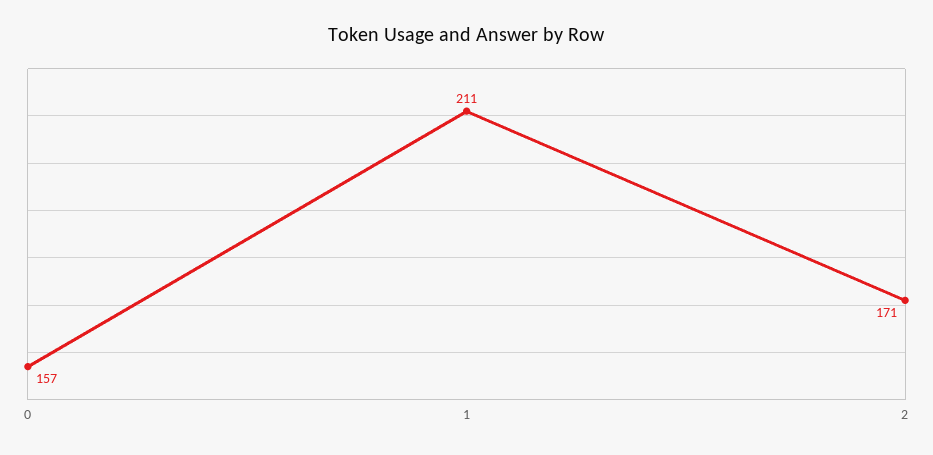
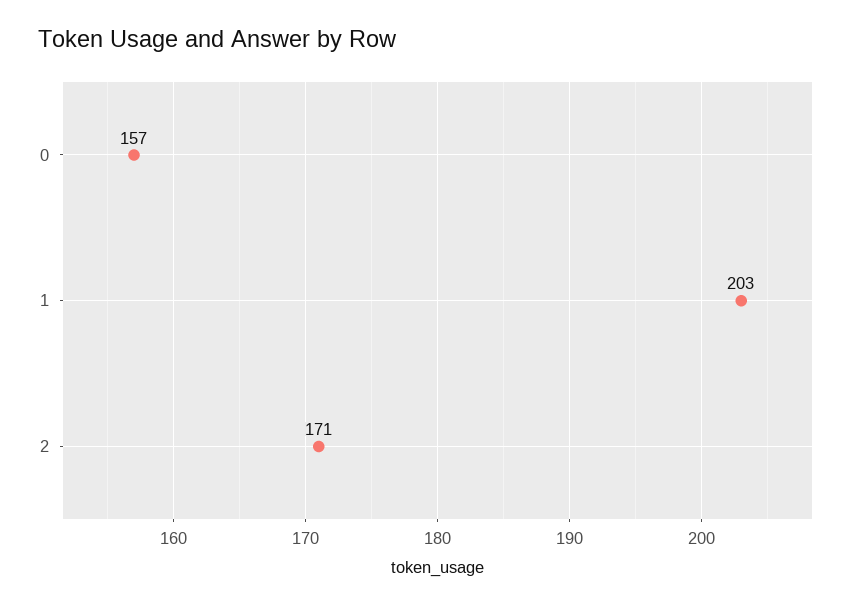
1: 211 -> 203

